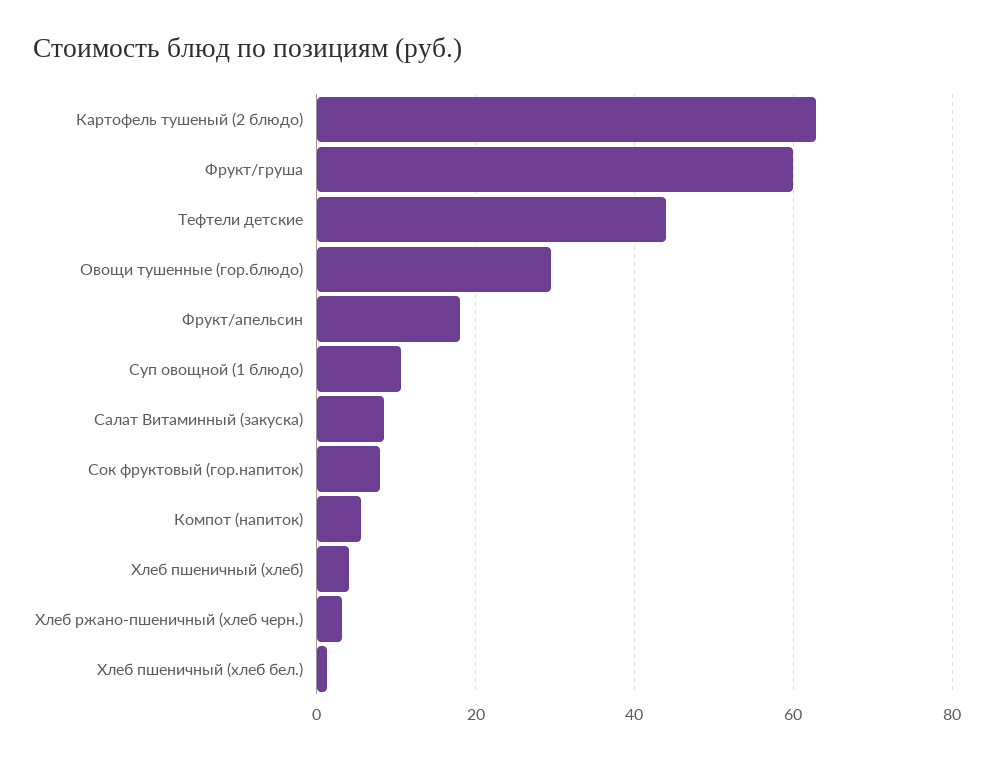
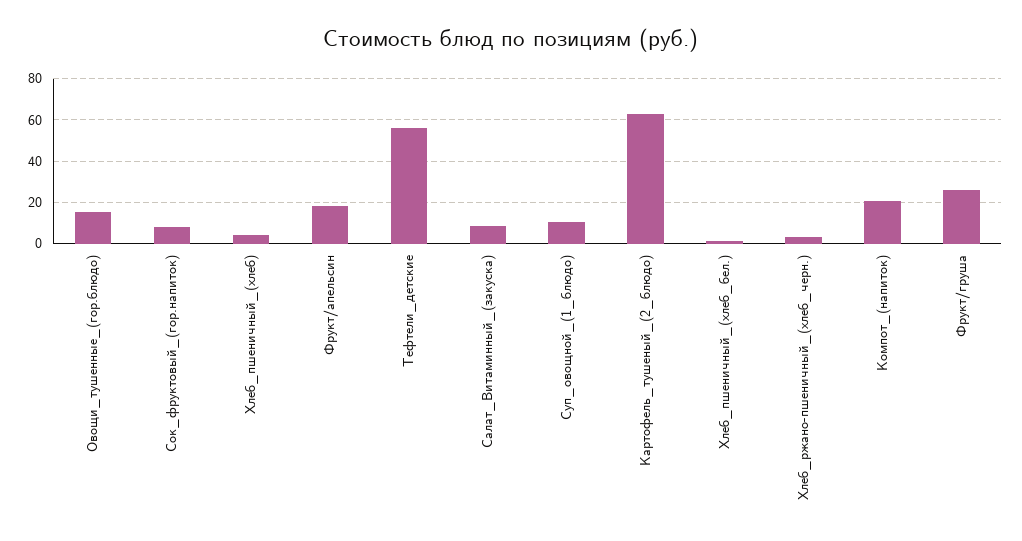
Фрукт/груша: 60 -> 25
Тефтели детские: 44 -> 55
Овощи тушенные (гор.блюдо): 30 -> 15
Компот (напиток): 6 -> 20

